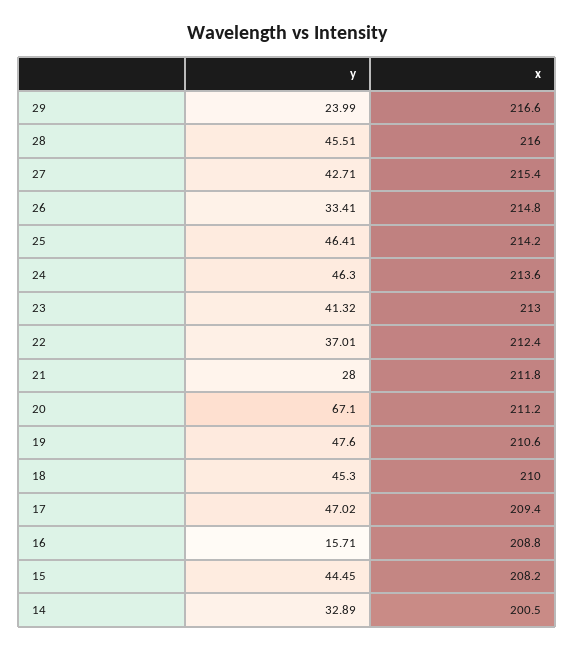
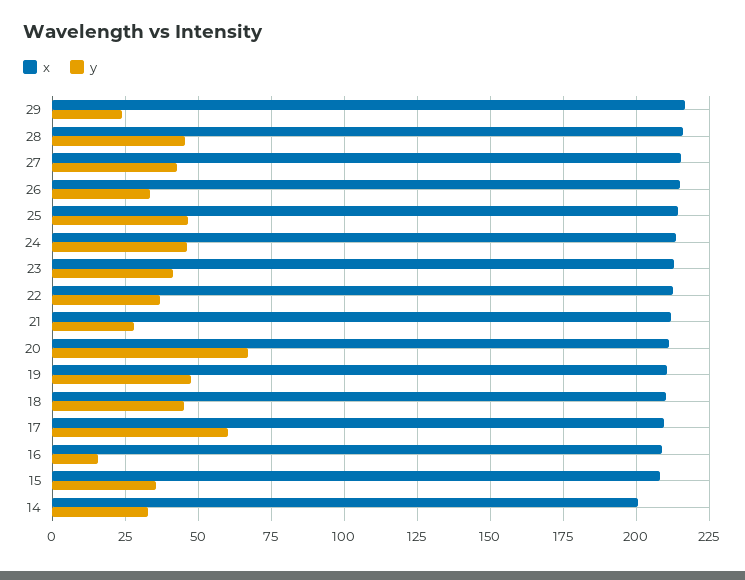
y, 17: 47.02 -> 60
y, 15: 44.45 -> 35

